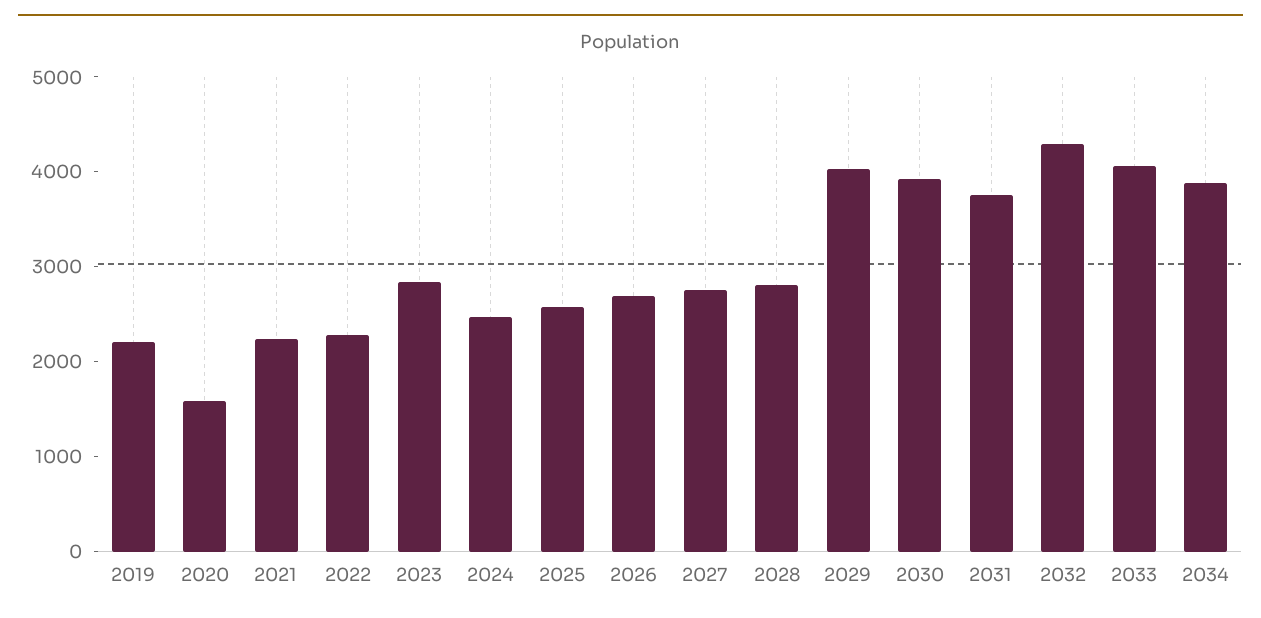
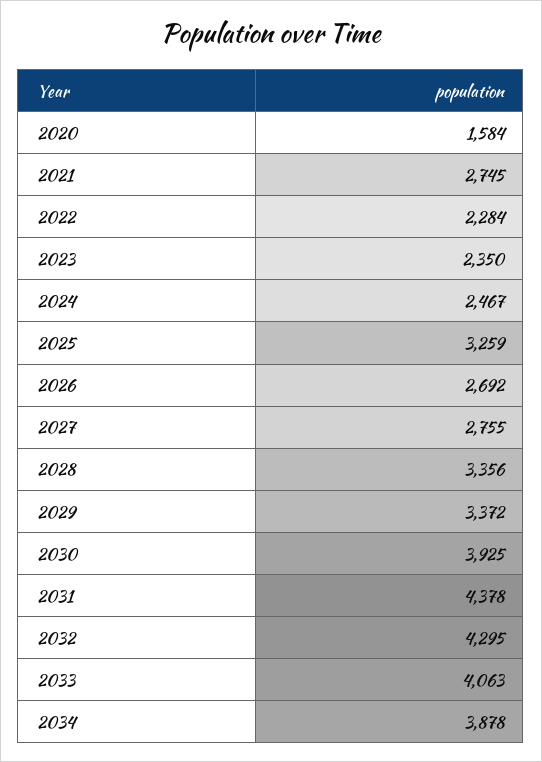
2019: 2200 -> none
2021: 2200 -> 2745
2023: 2800 -> 2350
2025: 2600 -> 3259
2028: 2800 -> 3356
2029: 4000 -> 3372
2031: 3800 -> 4378

